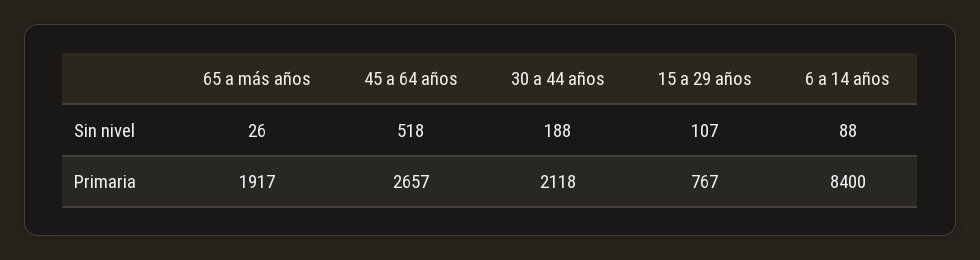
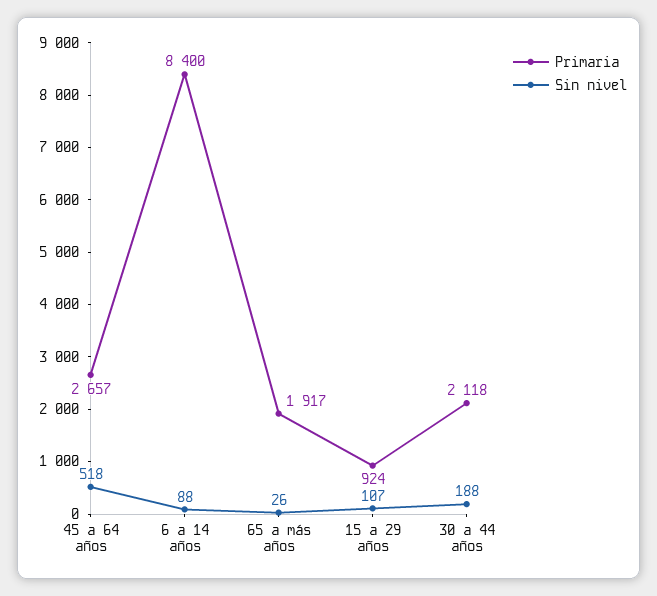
Primaria, 15 a 29 años: 767 -> 924

